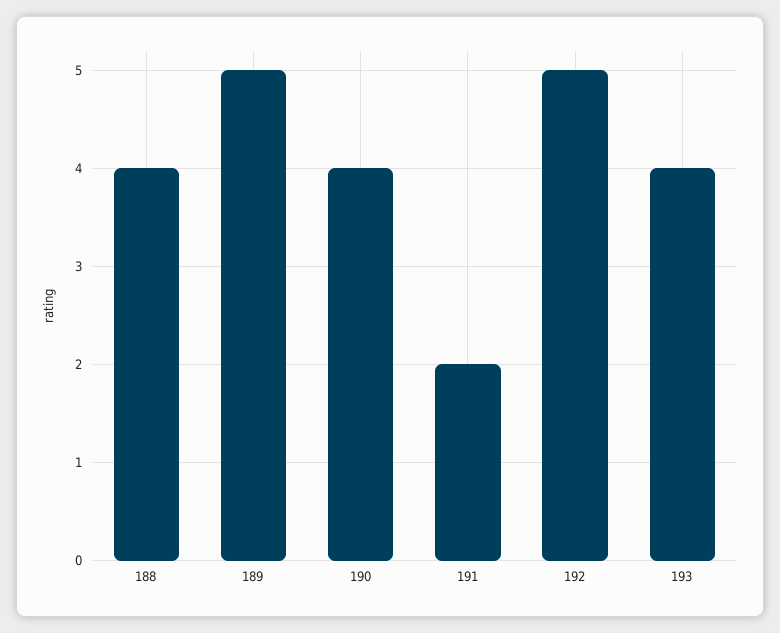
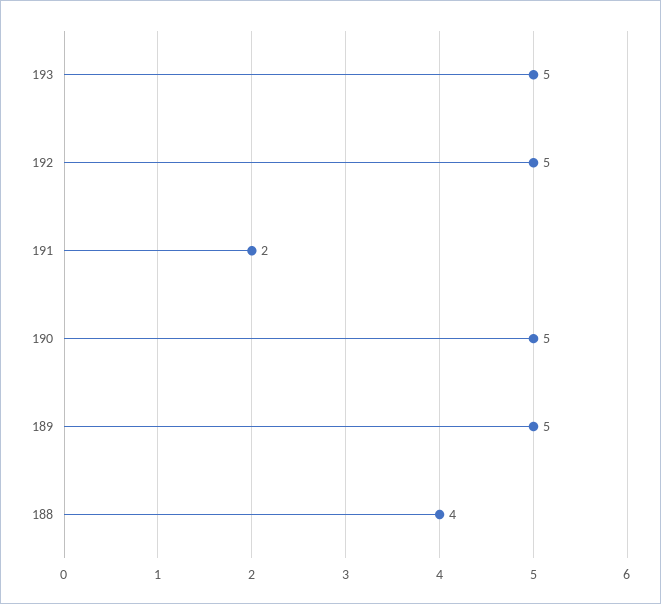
190: 4 -> 5
193: 4 -> 5

